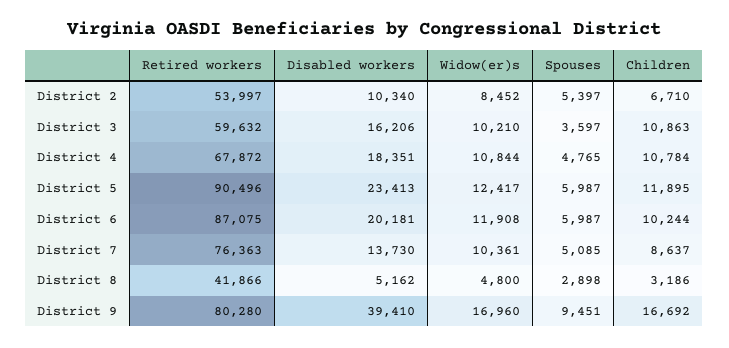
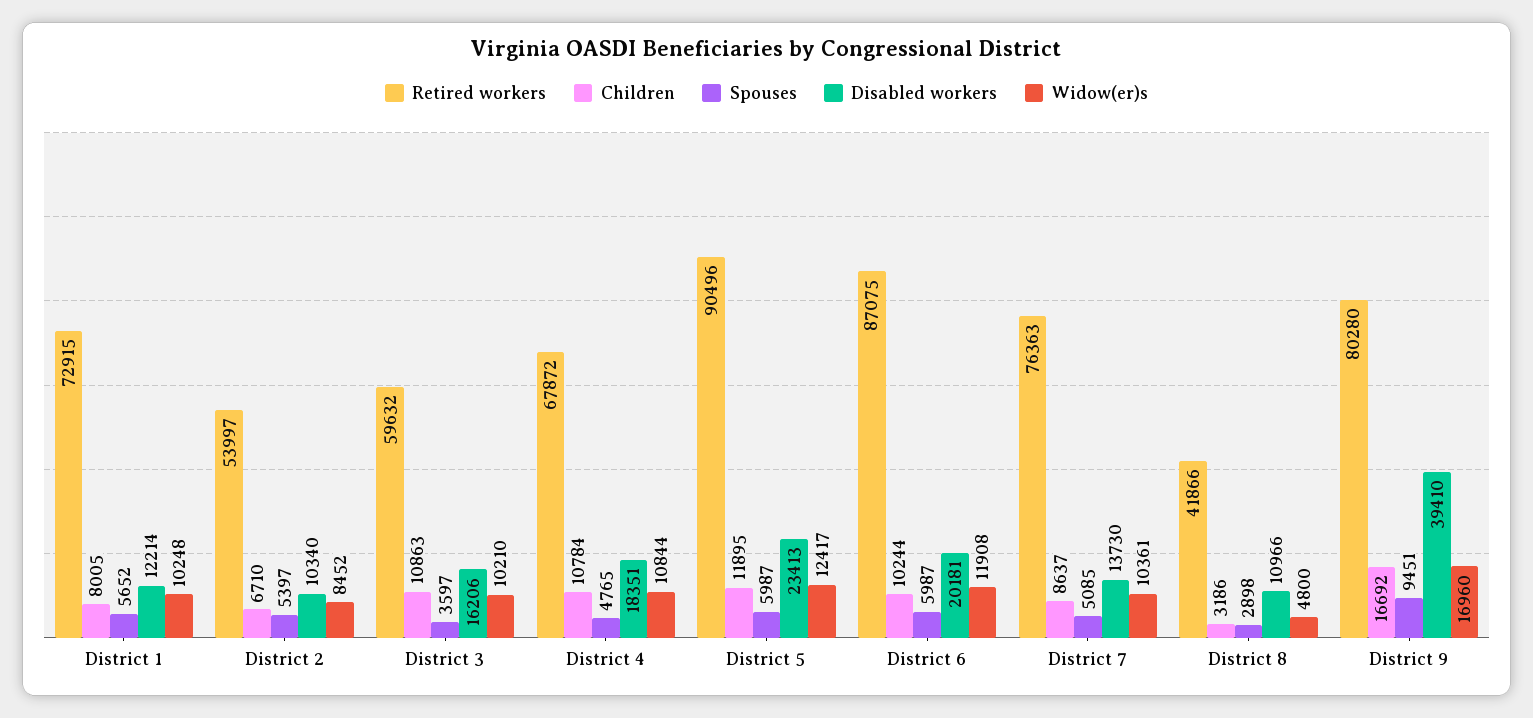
Disabled workers, District 8: 5162 -> 10966
Retired workers, District 1: none -> 72915
Children, District 1: none -> 8005
Spouses, District 1: none -> 5652
Disabled workers, District 1: none -> 12214
Widow(er)s, District 1: none -> 10248

